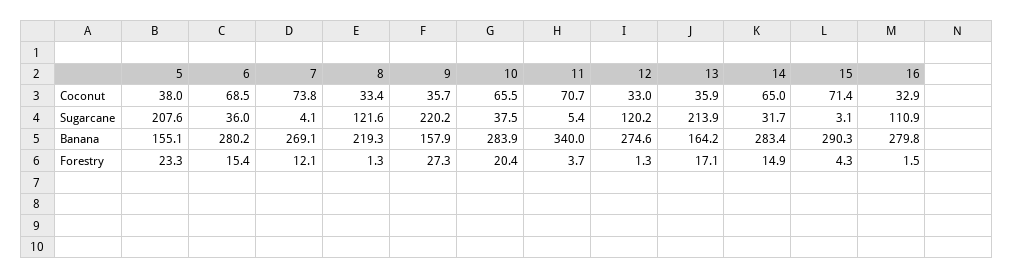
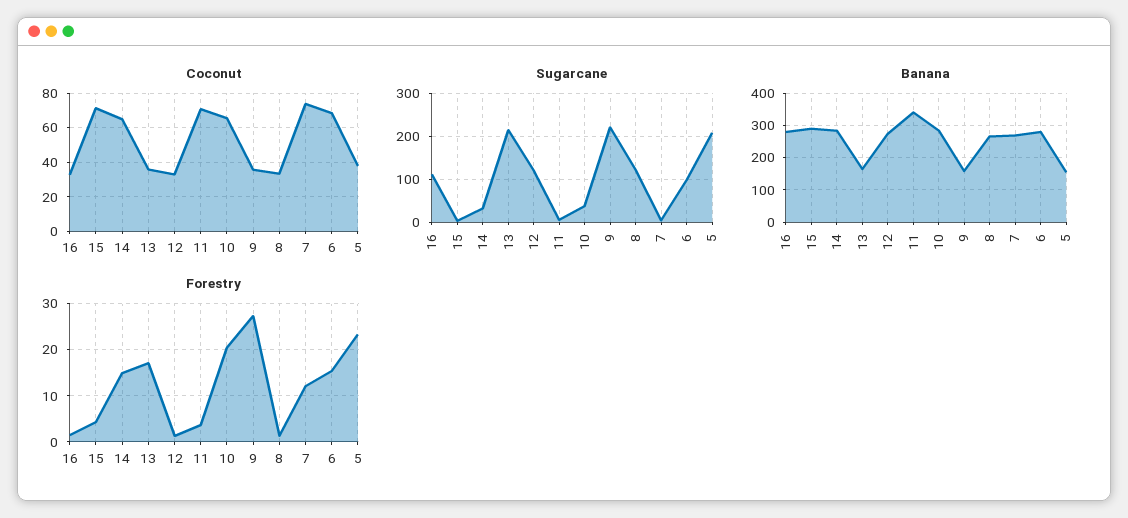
Sugarcane, 6: 36 -> 100
Banana, 8: 219.3 -> 260

